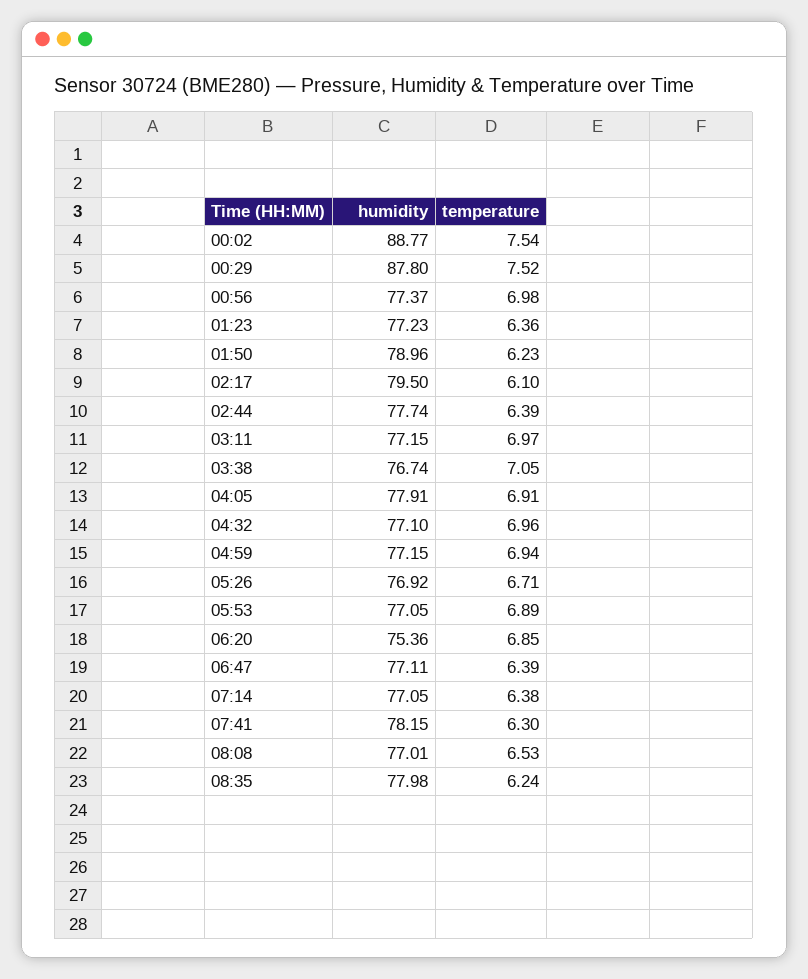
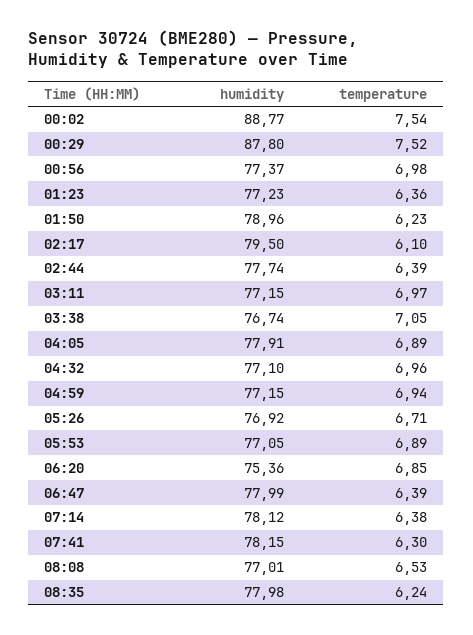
temperature, 04:05: 6.91 -> 6.89
humidity, 06:47: 77.11 -> 77.99
humidity, 07:14: 77.05 -> 78.12

